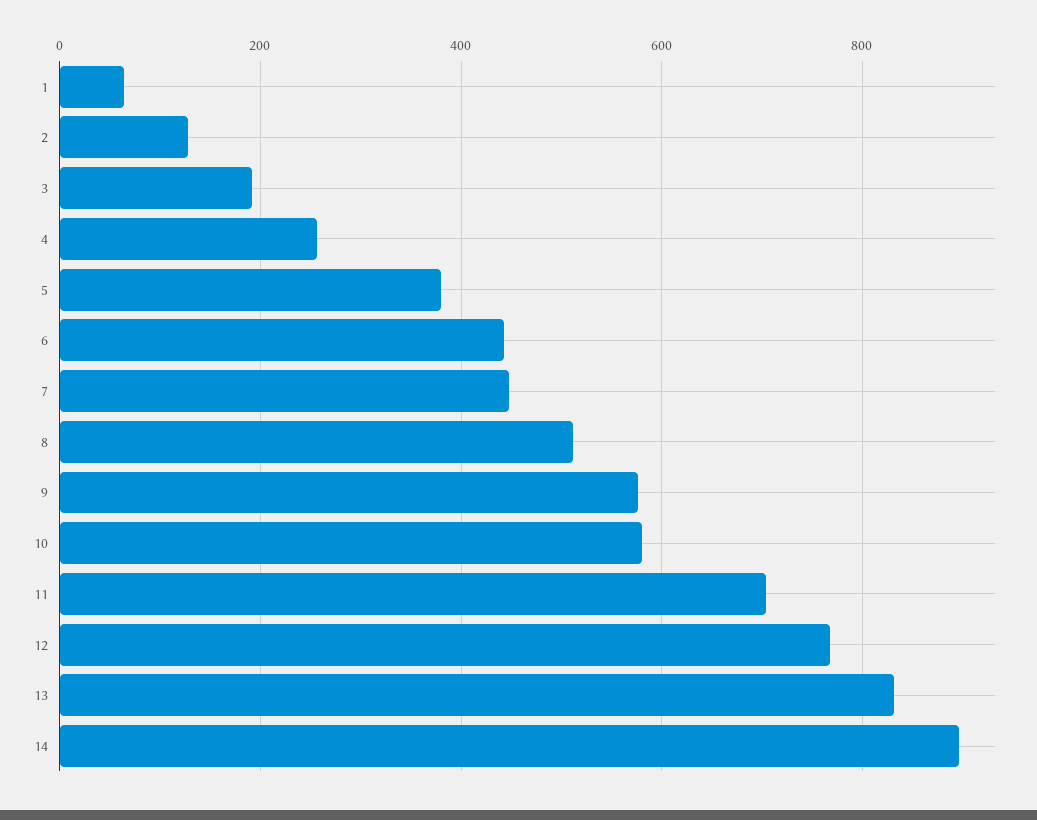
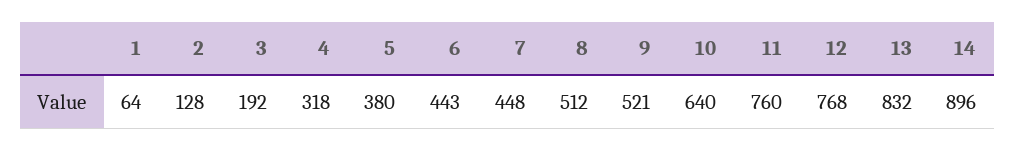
4: 260 -> 318
9: 580 -> 521
10: 580 -> 640
11: 700 -> 760

